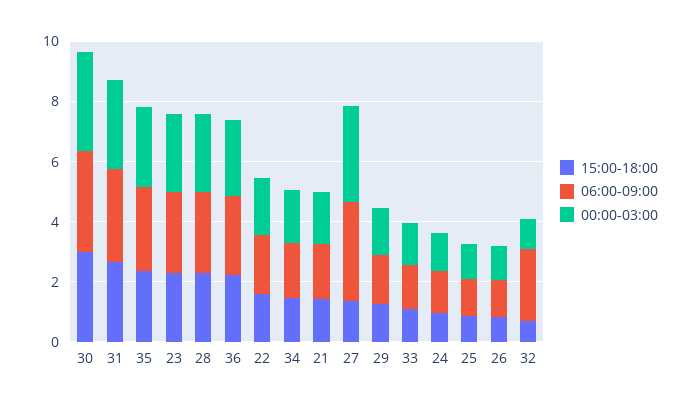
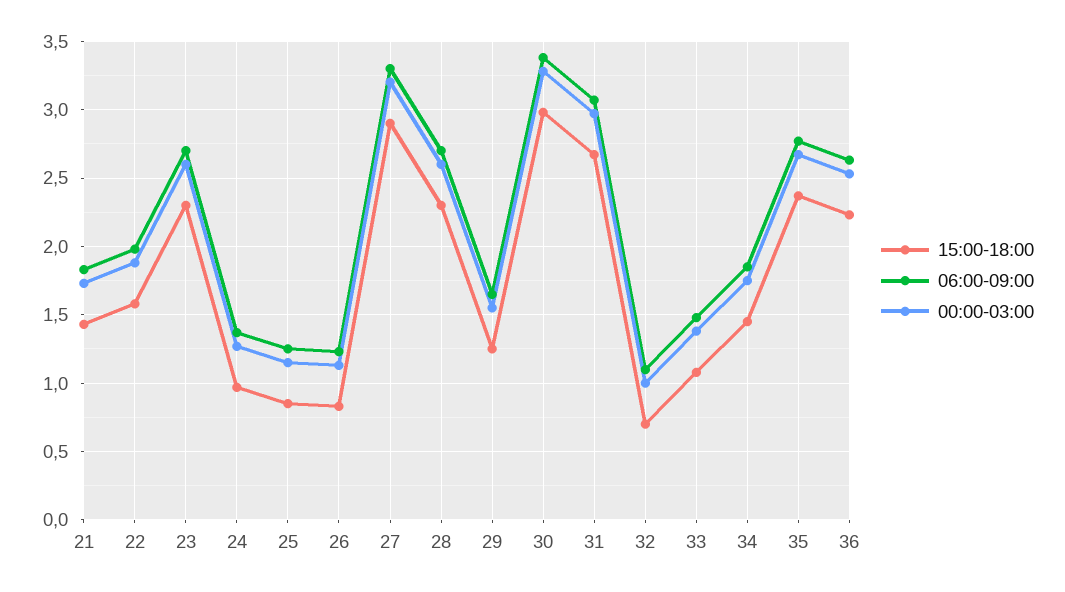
15:00-18:00, 27: 1.5 -> 2.9
06:00-09:00, 32: 2.5 -> 1.1

